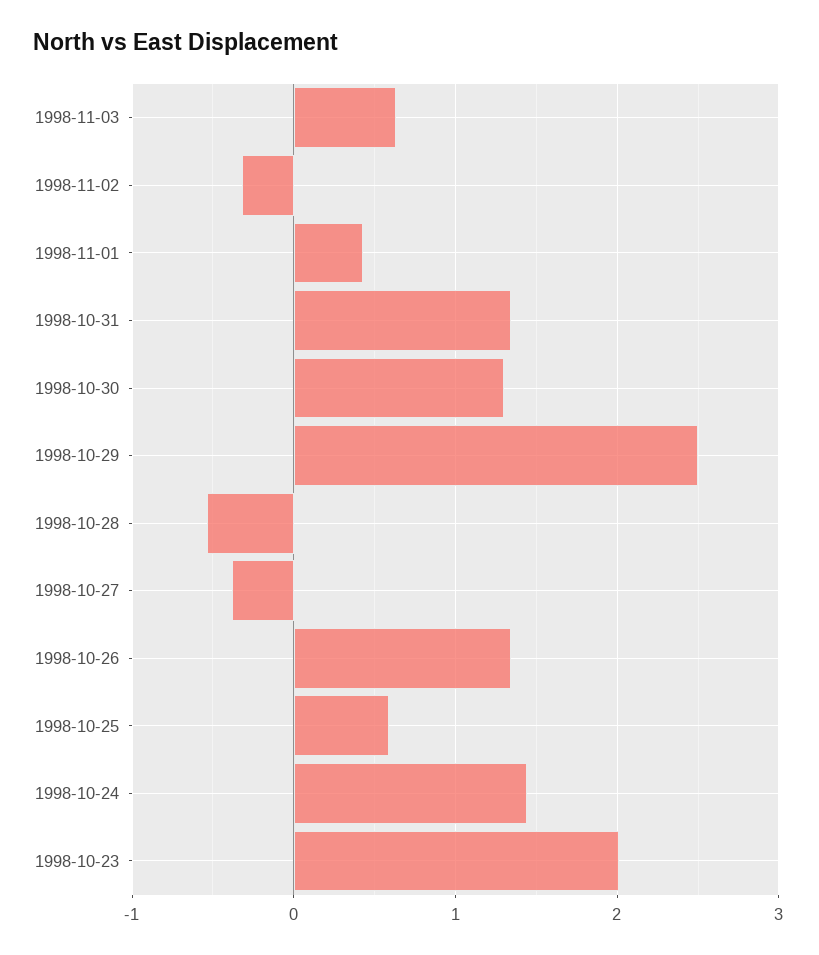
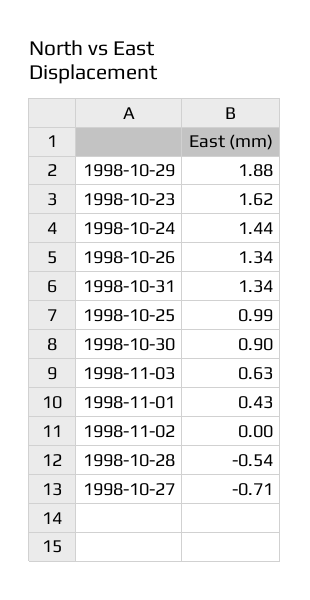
1998-11-02: -0.3 -> 0
1998-10-30: 1.3 -> 0.9
1998-10-29: 2.5 -> 1.88
1998-10-27: -0.4 -> -0.71
1998-10-25: 0.6 -> 0.99
1998-10-23: 2 -> 1.62

